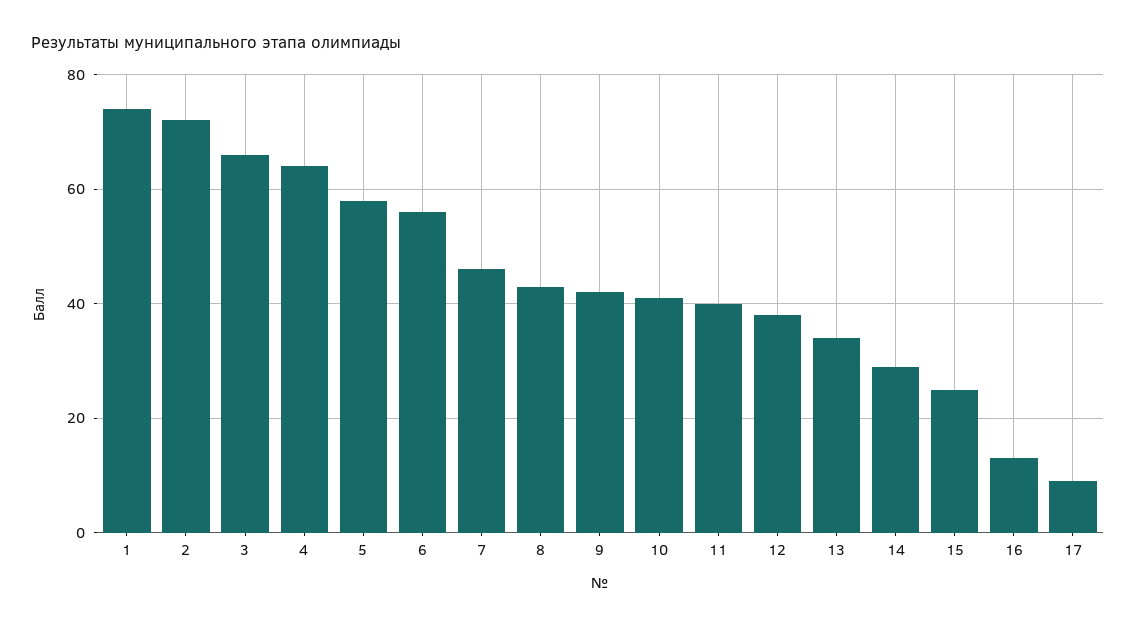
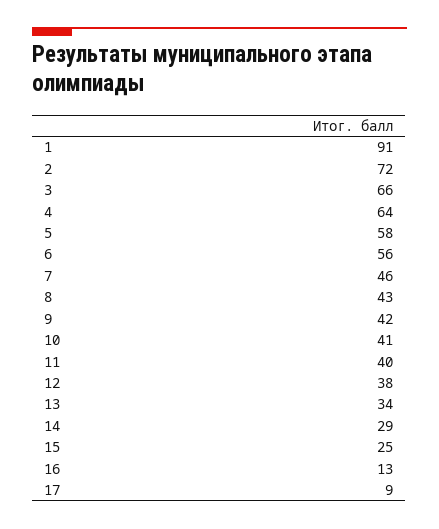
1: 75 -> 91

